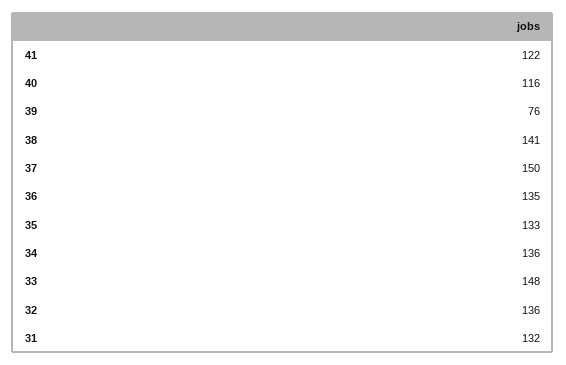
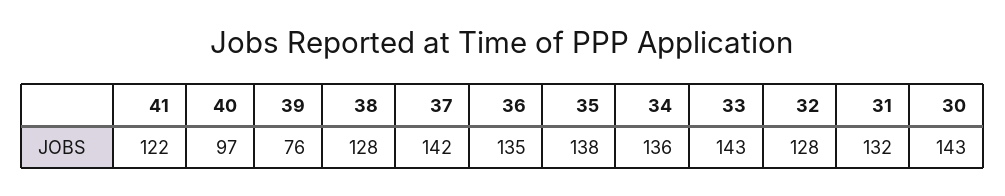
40: 116 -> 97
38: 141 -> 128
37: 150 -> 142
35: 133 -> 138
33: 148 -> 143
32: 136 -> 128
30: none -> 143

